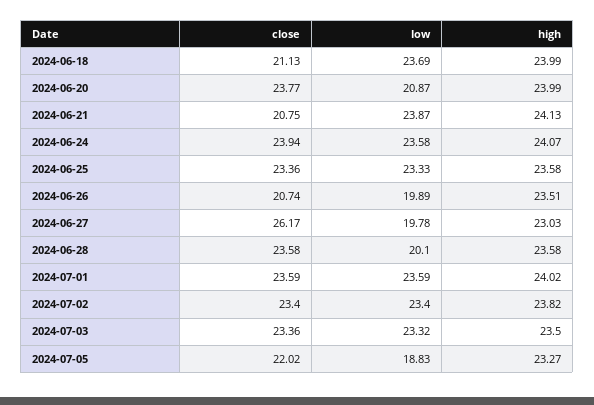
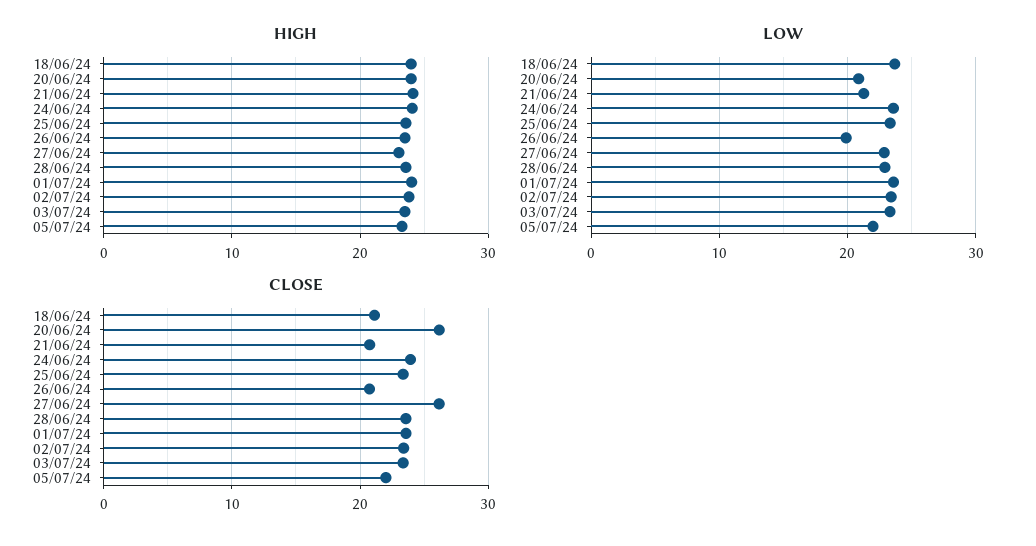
close, 2024-06-20: 23.77 -> 26
low, 2024-06-21: 23.87 -> 21
low, 2024-06-27: 19.78 -> 23
low, 2024-06-28: 20.1 -> 23
low, 2024-07-05: 18.83 -> 22

